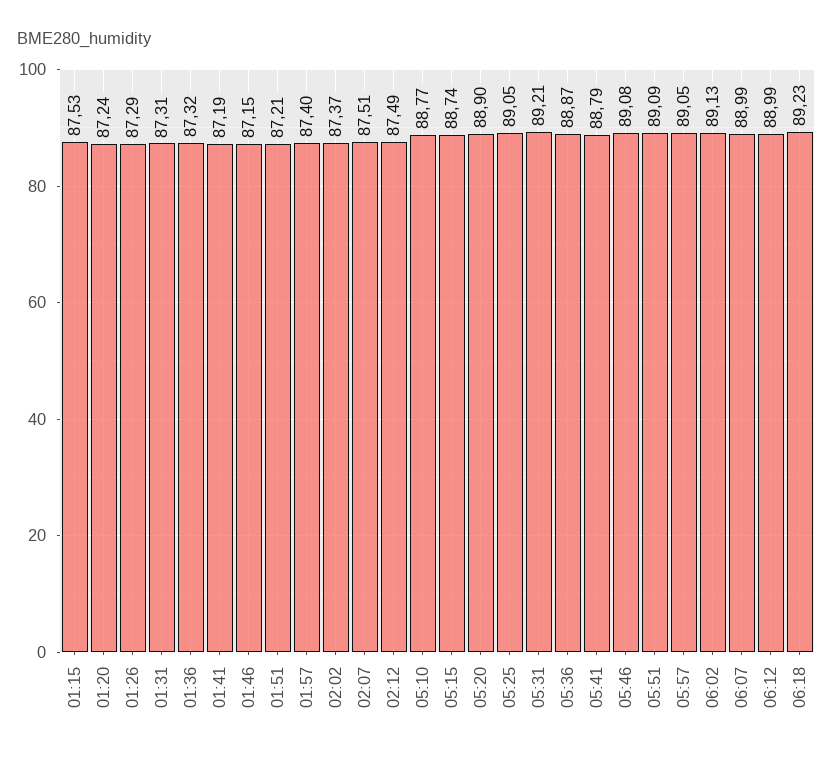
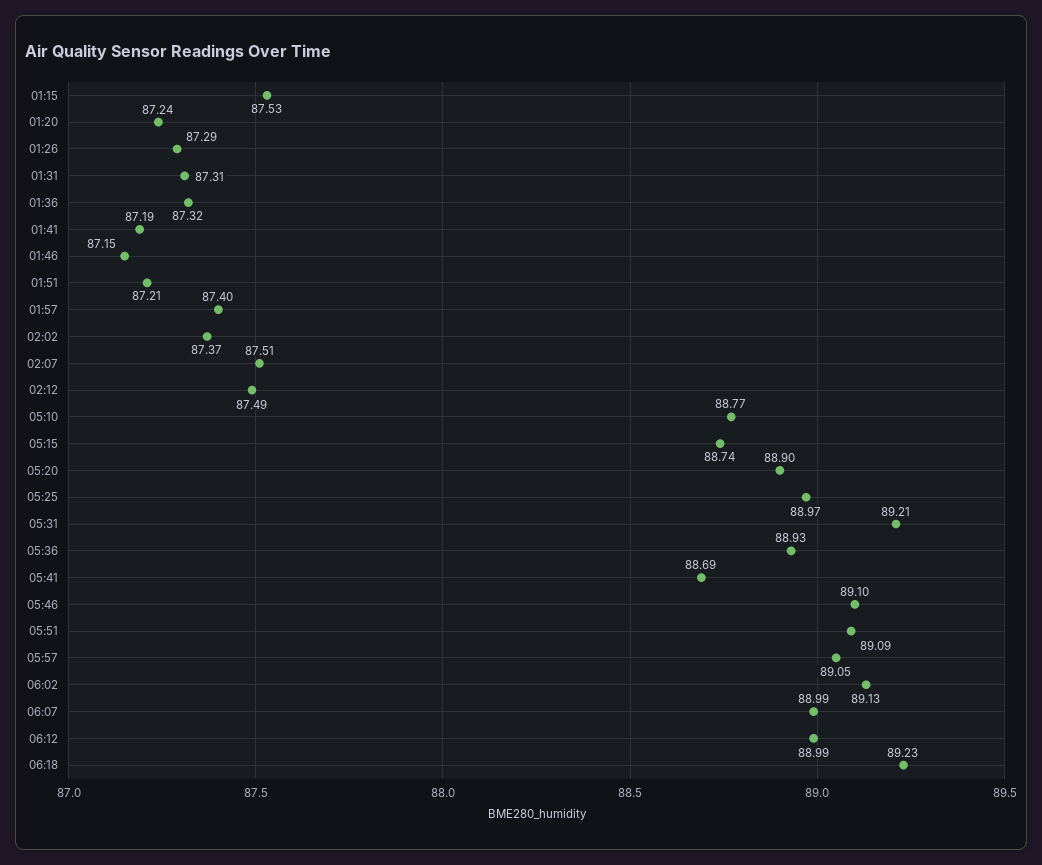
05:25: 89.05 -> 88.97
05:36: 88.87 -> 88.93
05:41: 88.79 -> 88.69
05:46: 89.08 -> 89.1

